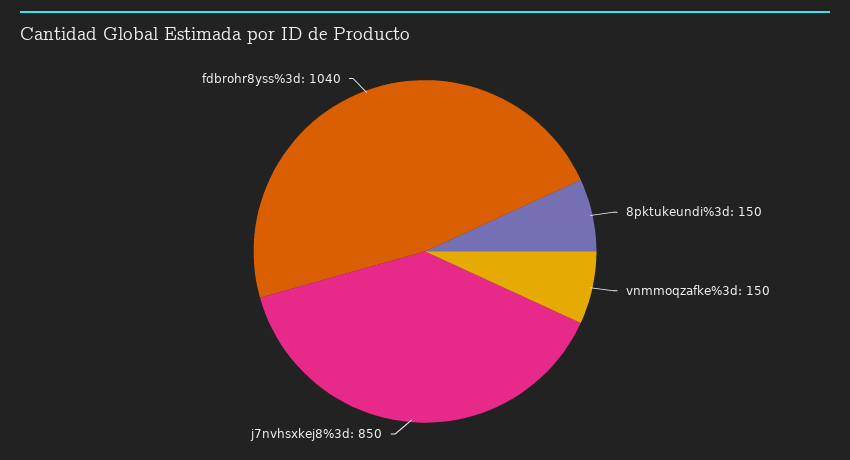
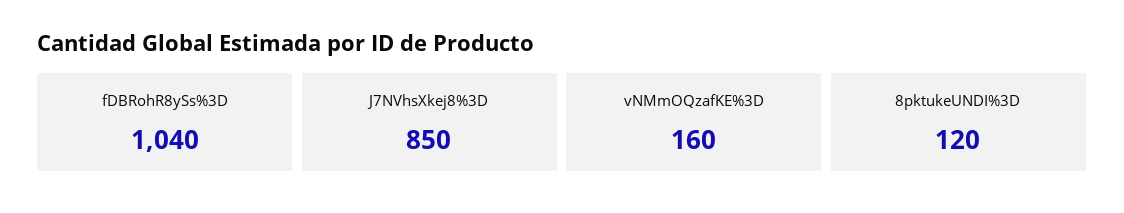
8pktukeundi%3d: 150 -> 120
vnmmoqzafke%3d: 150 -> 160

